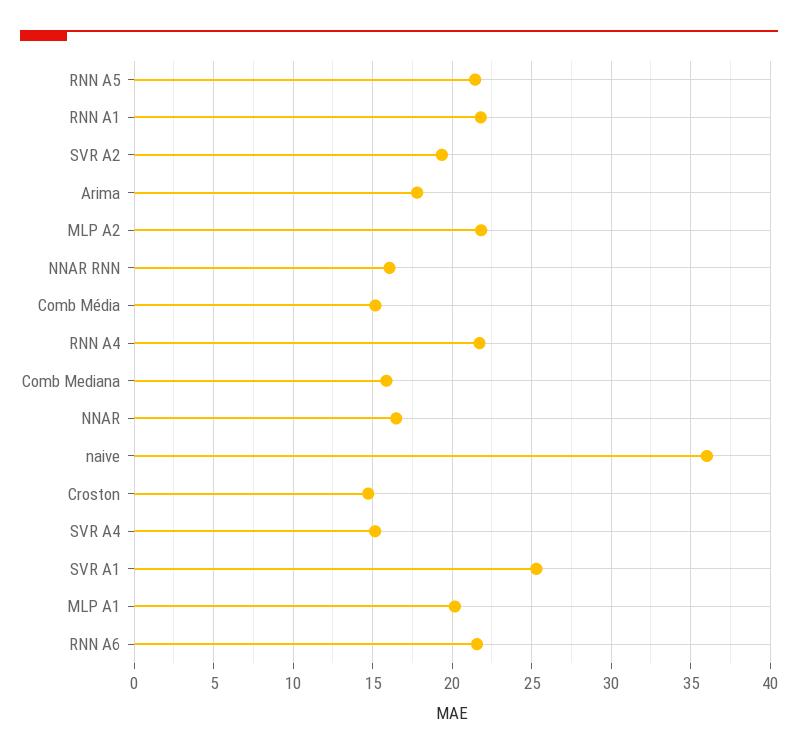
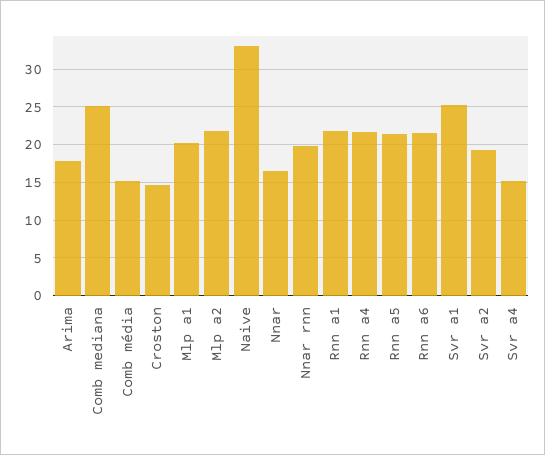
NNAR RNN: 16 -> 20
Comb Mediana: 16 -> 25
naive: 36 -> 33

